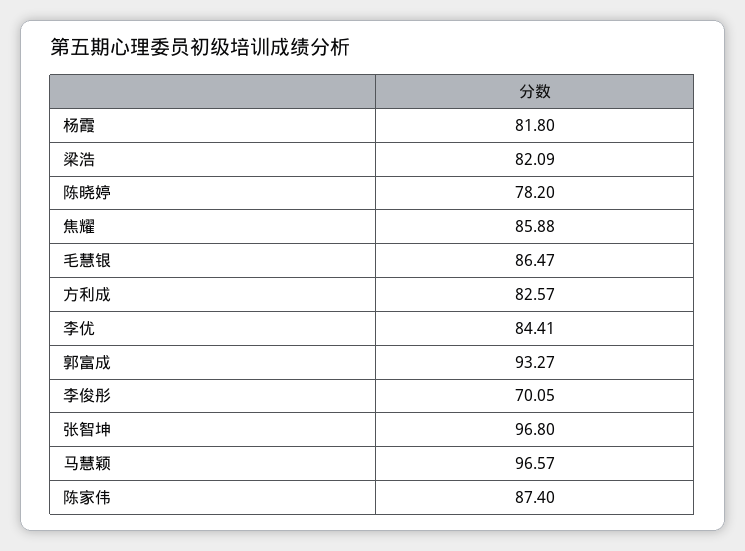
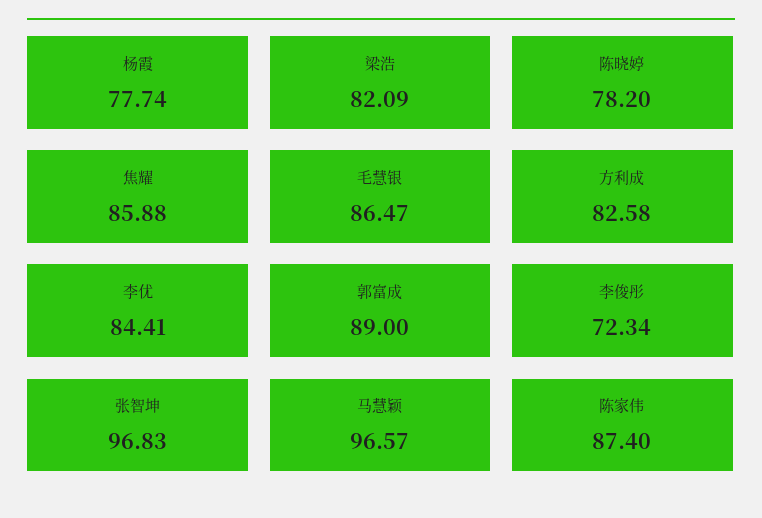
杨霞: 81.8 -> 77.74
方利成: 82.57 -> 82.58
郭富成: 93.27 -> 89
李俊彤: 70.05 -> 72.34
张智坤: 96.8 -> 96.83

